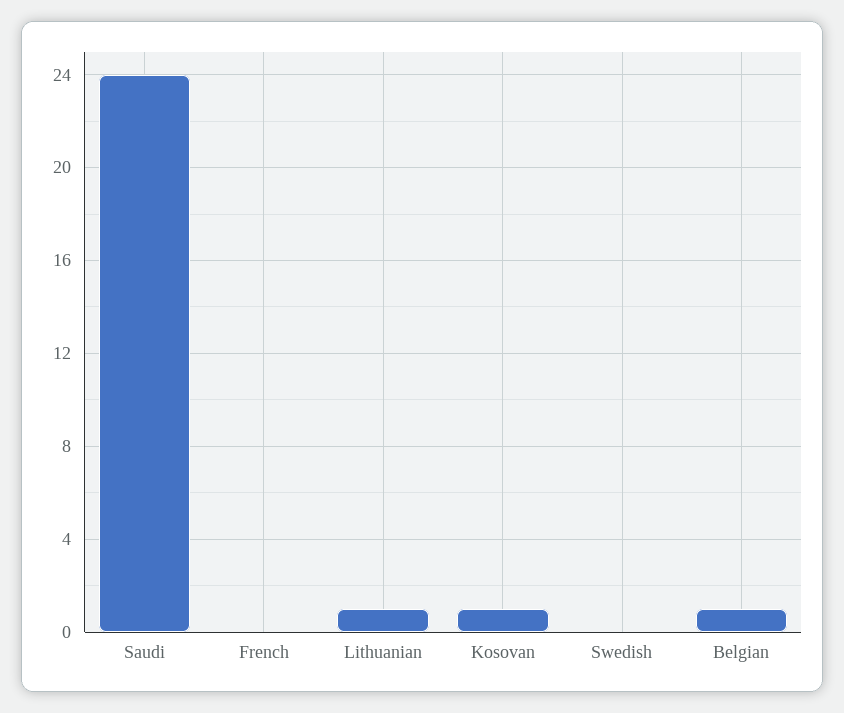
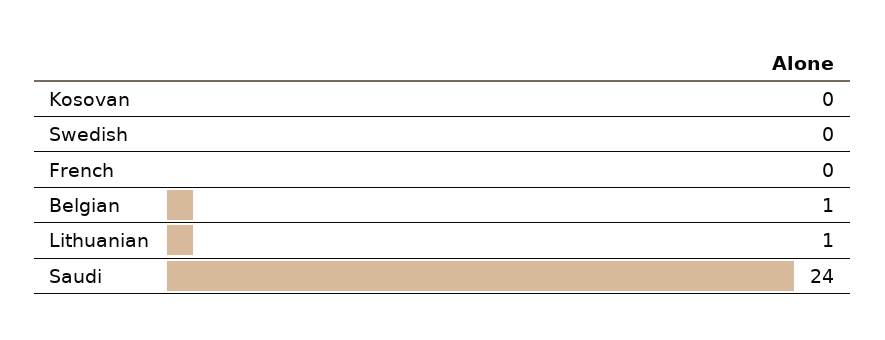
Kosovan: 1 -> 0

